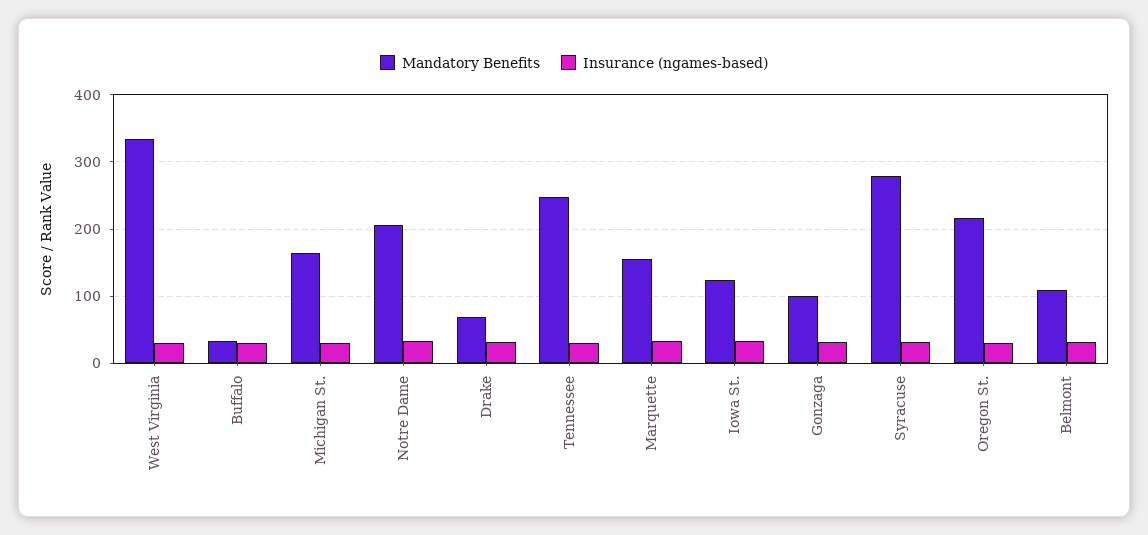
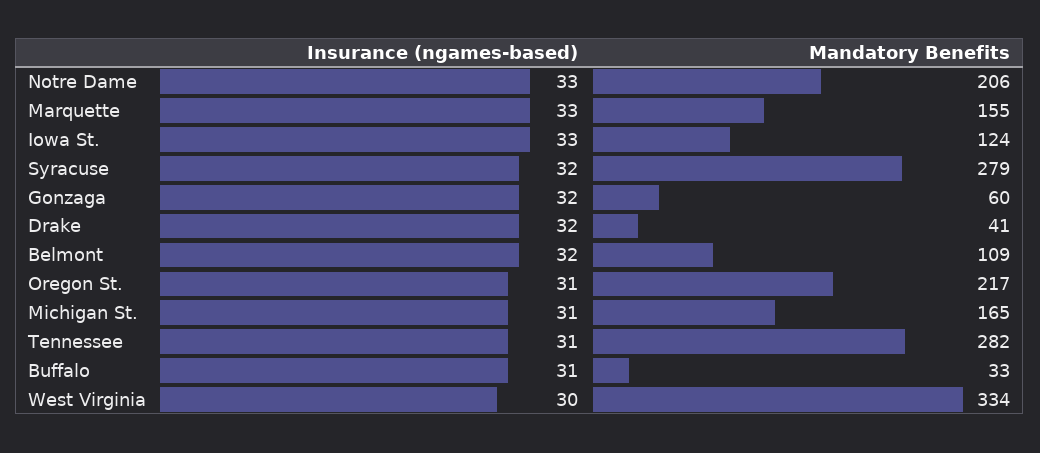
Mandatory Benefits, Drake: 70 -> 41
Mandatory Benefits, Tennessee: 250 -> 282
Mandatory Benefits, Gonzaga: 100 -> 60

